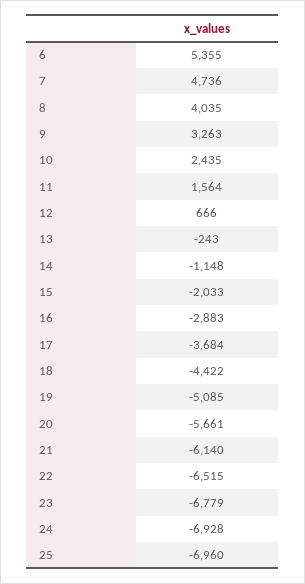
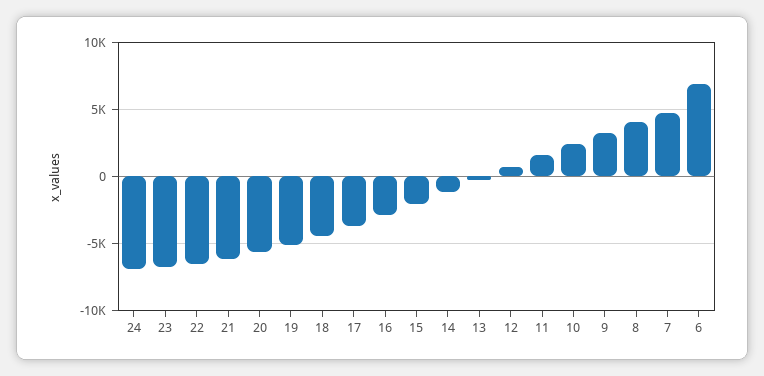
6: 5355 -> 7000
25: -6960 -> none

